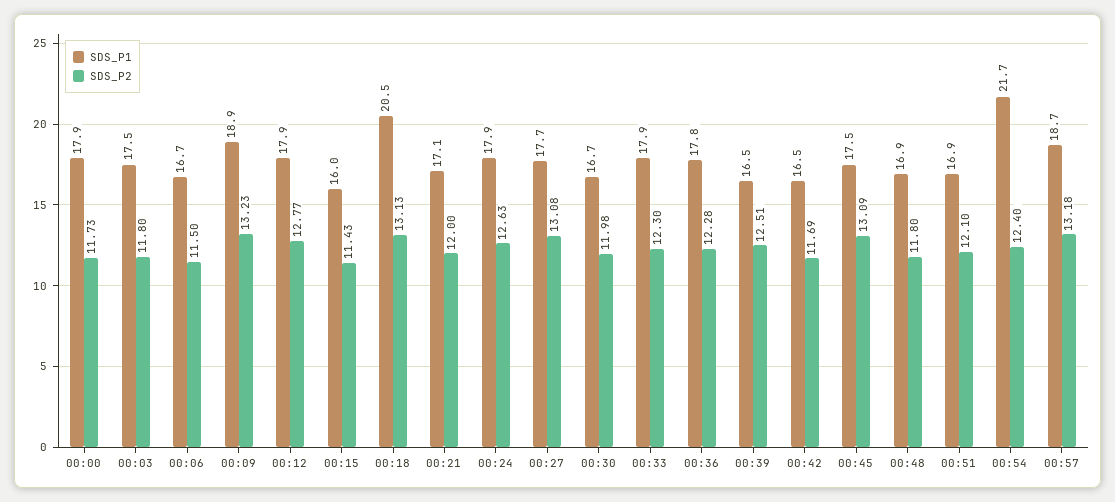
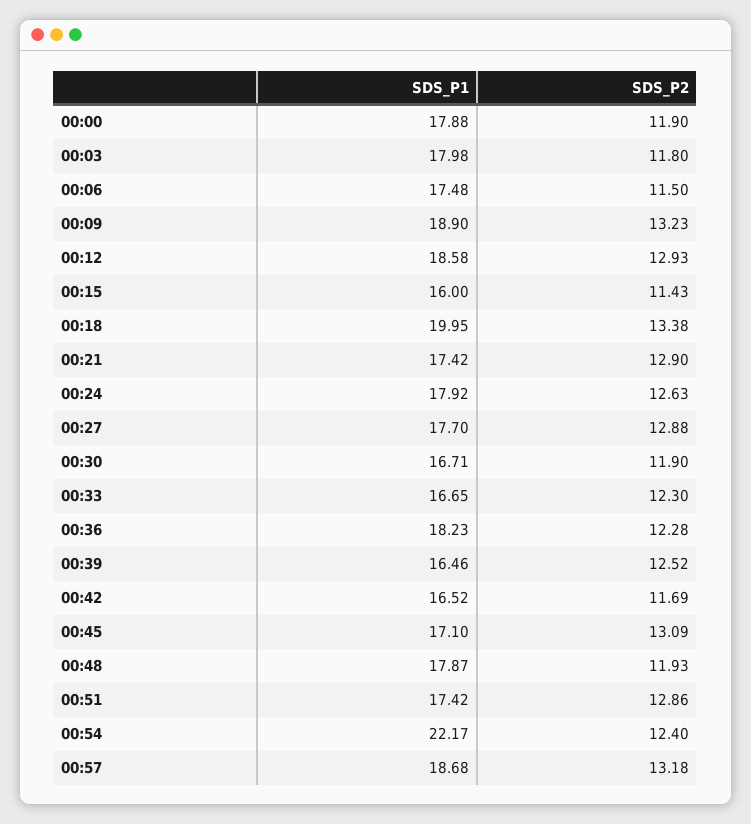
SDS_P2, 00:00: 11.73 -> 11.9
SDS_P1, 00:03: 17.5 -> 17.98
SDS_P1, 00:06: 16.7 -> 17.48
SDS_P1, 00:12: 17.9 -> 18.58
SDS_P2, 00:12: 12.77 -> 12.93
SDS_P1, 00:18: 20.5 -> 19.95
SDS_P2, 00:18: 13.13 -> 13.38
SDS_P1, 00:21: 17.1 -> 17.42
SDS_P2, 00:21: 12 -> 12.9
SDS_P2, 00:27: 13.08 -> 12.88
SDS_P2, 00:30: 11.98 -> 11.9
SDS_P1, 00:33: 17.9 -> 16.65
SDS_P1, 00:36: 17.8 -> 18.23
SDS_P2, 00:39: 12.51 -> 12.52
SDS_P1, 00:45: 17.5 -> 17.1
SDS_P1, 00:48: 16.9 -> 17.87
SDS_P2, 00:48: 11.8 -> 11.93
SDS_P1, 00:51: 16.9 -> 17.42
SDS_P2, 00:51: 12.1 -> 12.86
SDS_P1, 00:54: 21.7 -> 22.17

